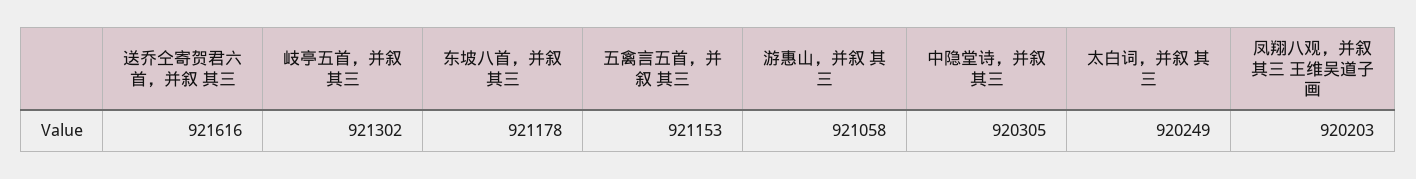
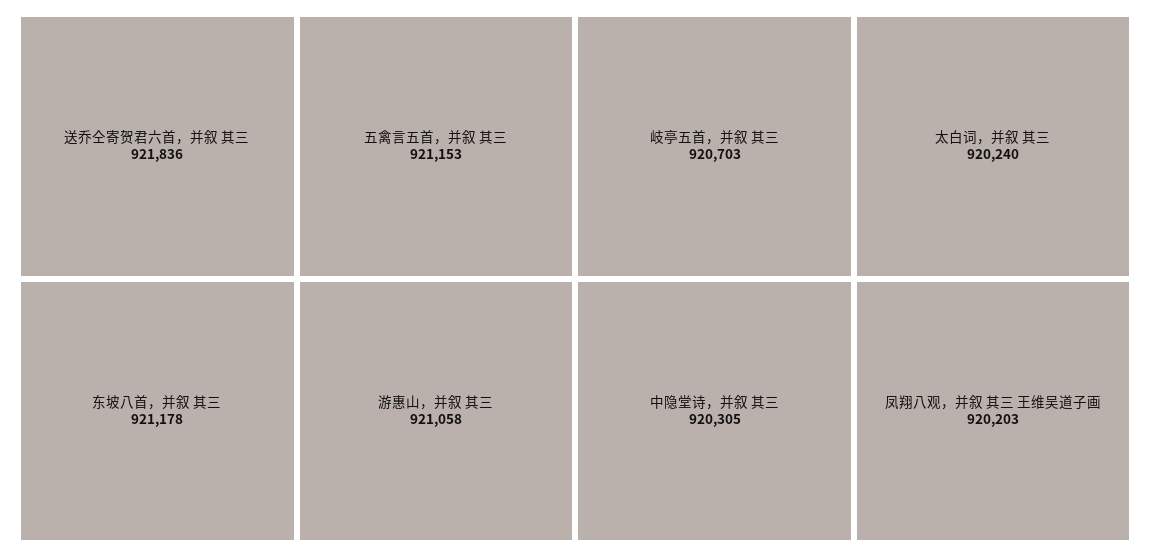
送乔仝寄贺君六首，并叙 其三: 921616 -> 921836
岐亭五首，并叙 其三: 921302 -> 920703
太白词，并叙 其三: 920249 -> 920240

